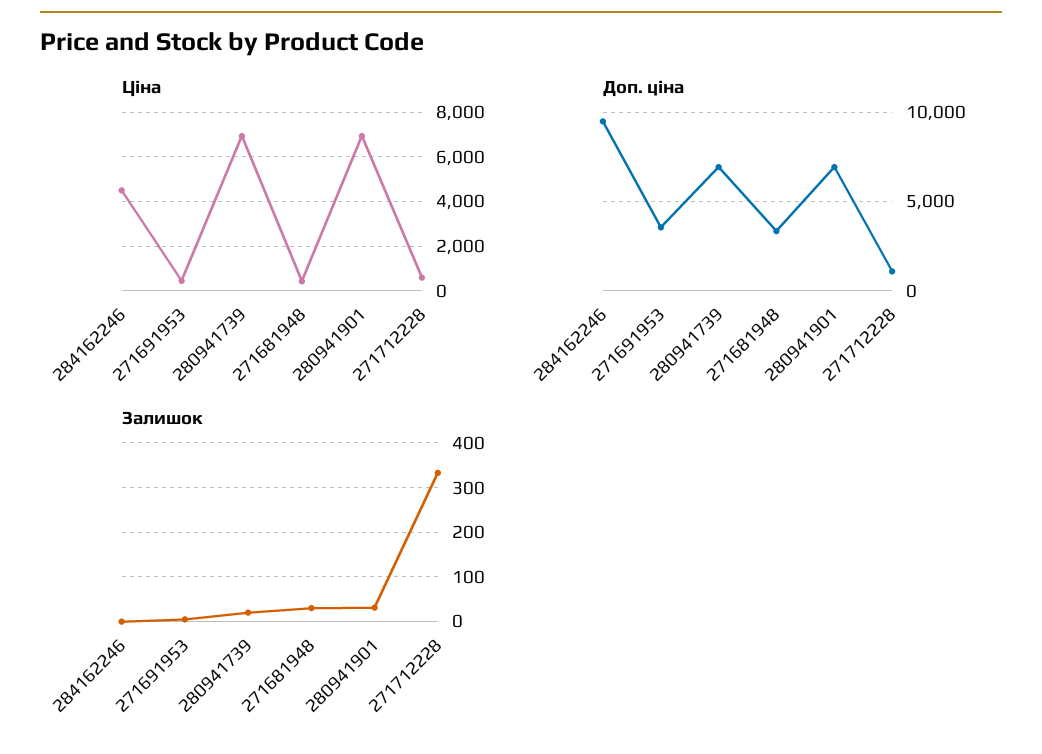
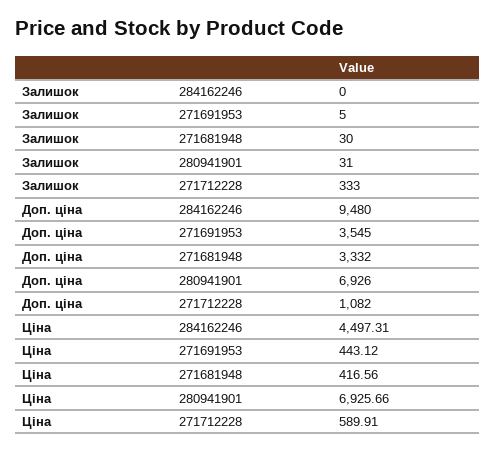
Ціна, 280941739: 7000 -> none
Доп. ціна, 280941739: 7000 -> none
Залишок, 280941739: 20 -> none

